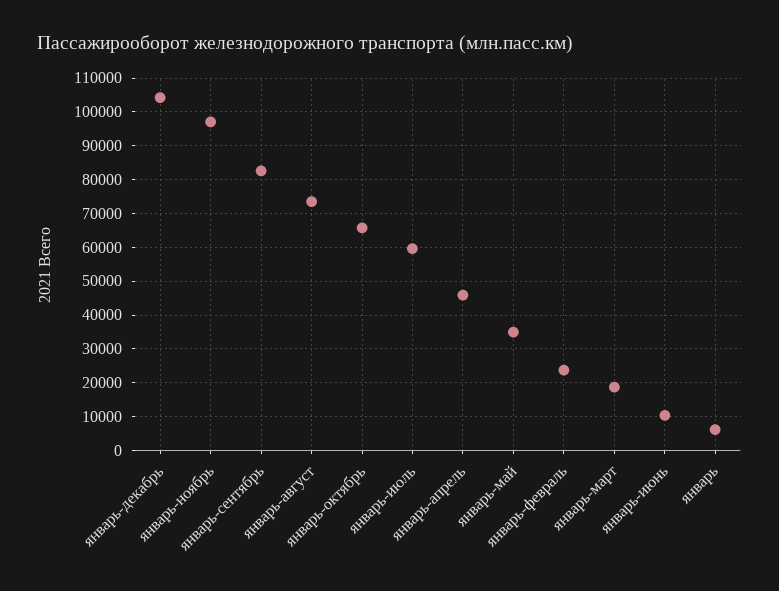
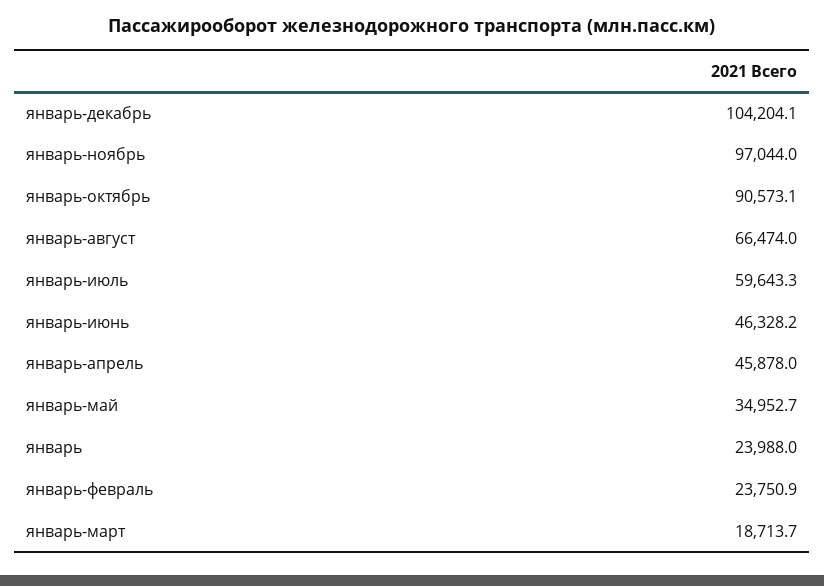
январь-сентябрь: 82000 -> none
январь-август: 74000 -> 66474
январь-октябрь: 66000 -> 90573.1
январь-июнь: 10000 -> 46328.2
январь: 6000 -> 23988

